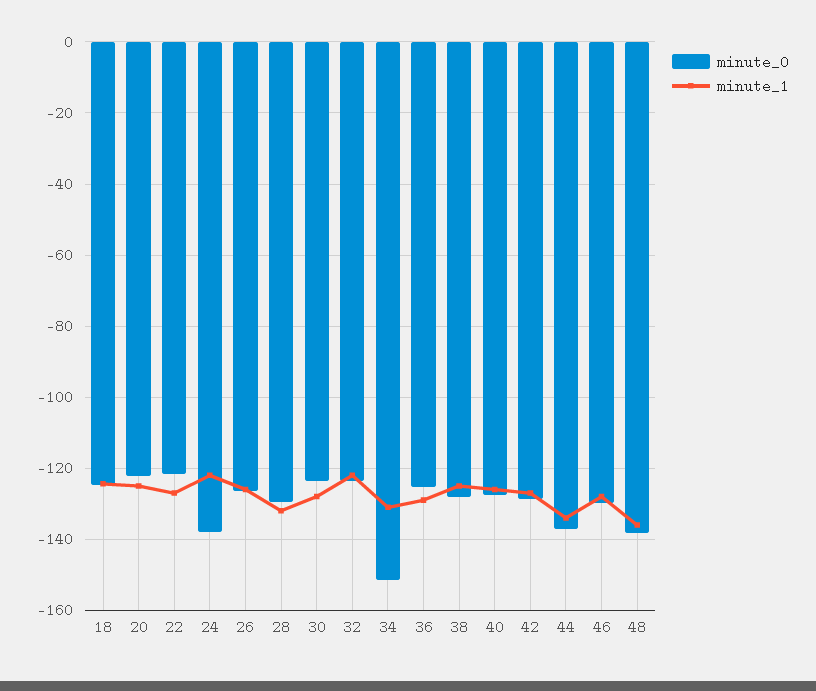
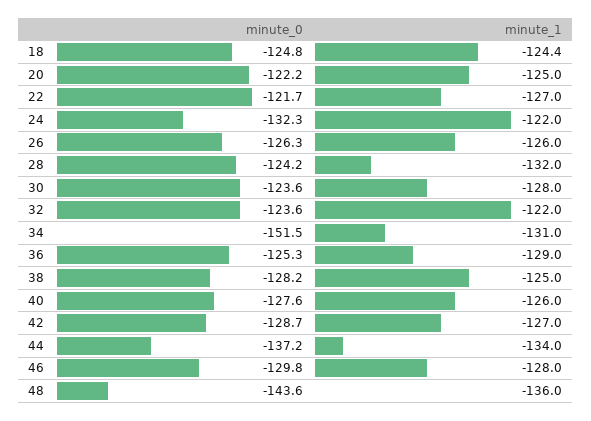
minute_0, 24: -138 -> -132.3
minute_0, 28: -130 -> -124.2
minute_0, 48: -138 -> -143.6

